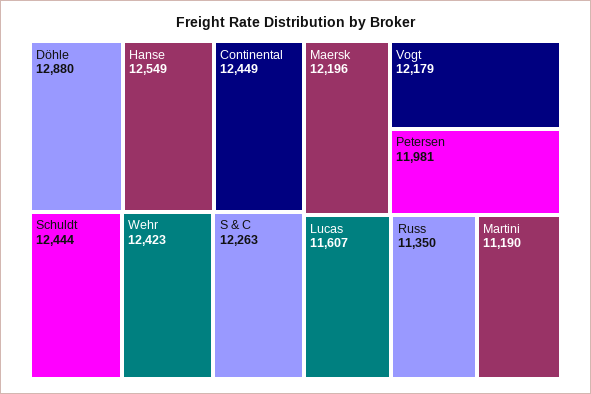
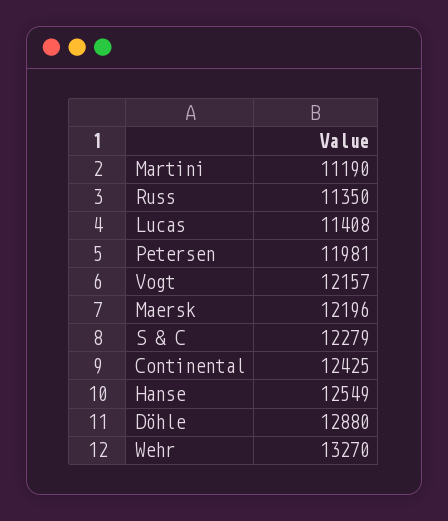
Continental: 12449 -> 12425
Schuldt: 12444 -> none
Wehr: 12423 -> 13270
S & C: 12263 -> 12279
Vogt: 12179 -> 12157
Lucas: 11607 -> 11408

